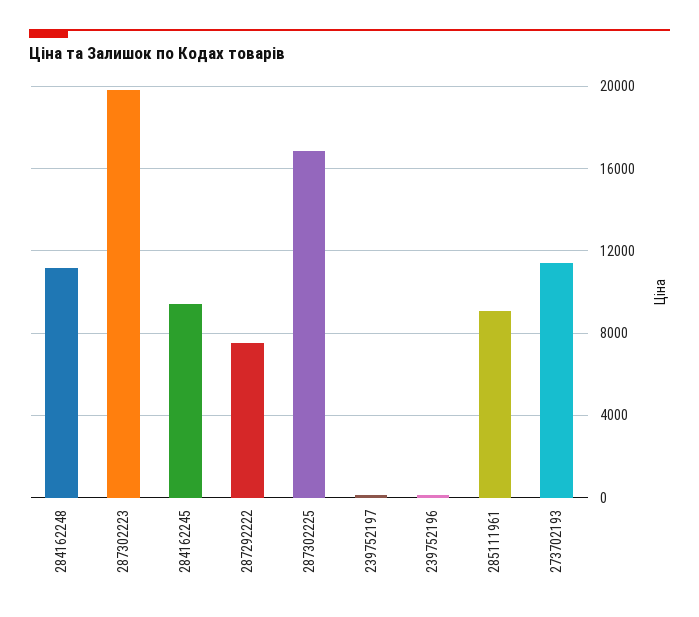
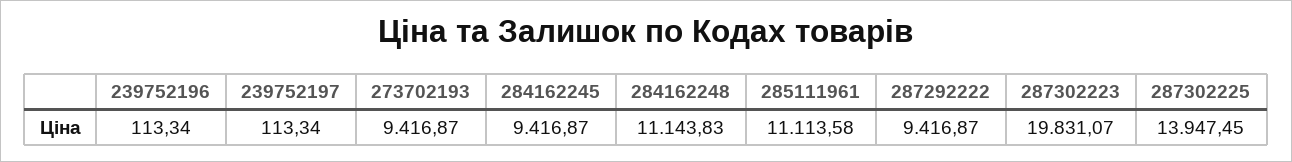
287292222: 7500 -> 9416.87
287302225: 17000 -> 13947.45
285111961: 9000 -> 11113.58
273702193: 11500 -> 9416.87

